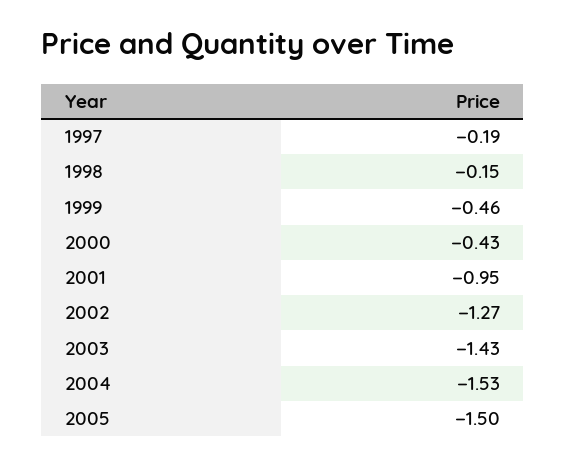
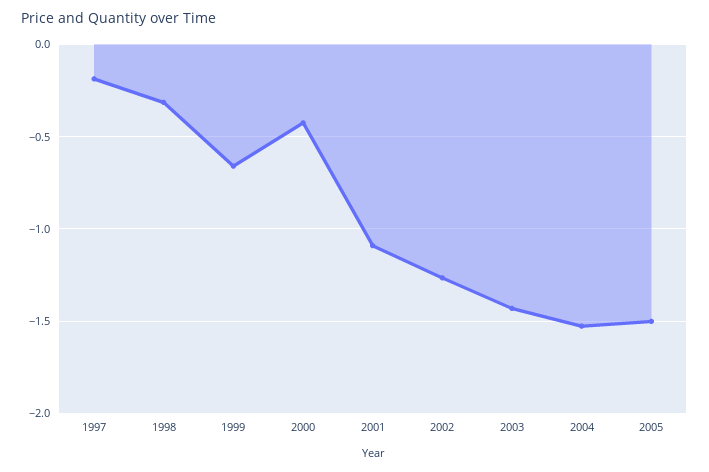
1998: -0.15 -> -0.3
1999: -0.46 -> -0.65
2001: -0.95 -> -1.1

